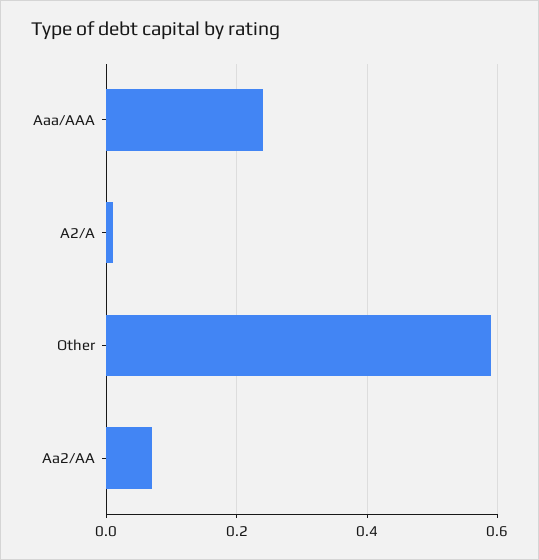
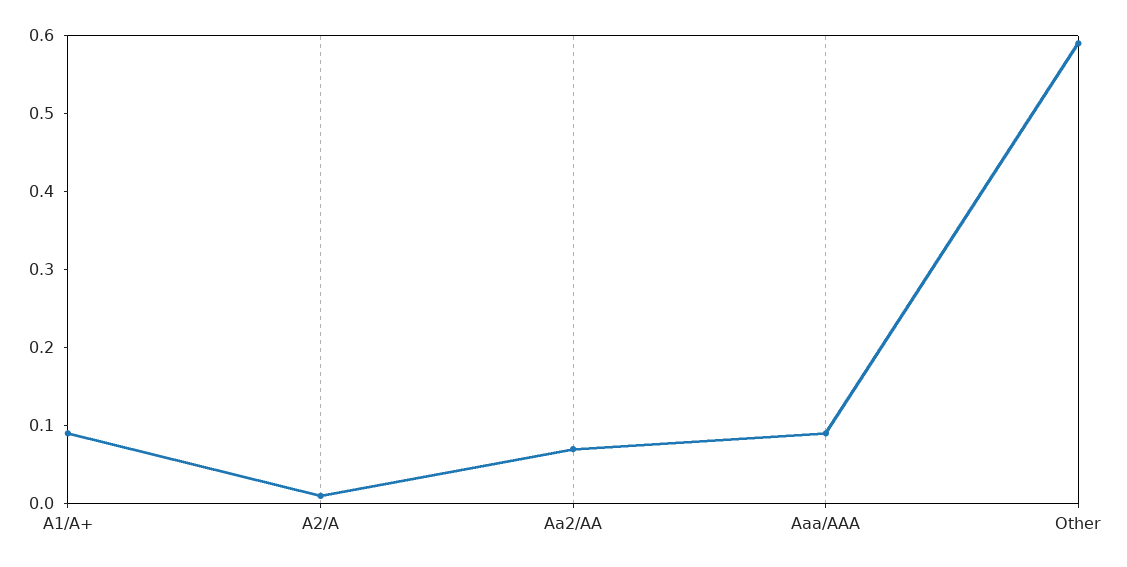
Aaa/AAA: 0.25 -> 0.1
A1/A+: none -> 0.1

